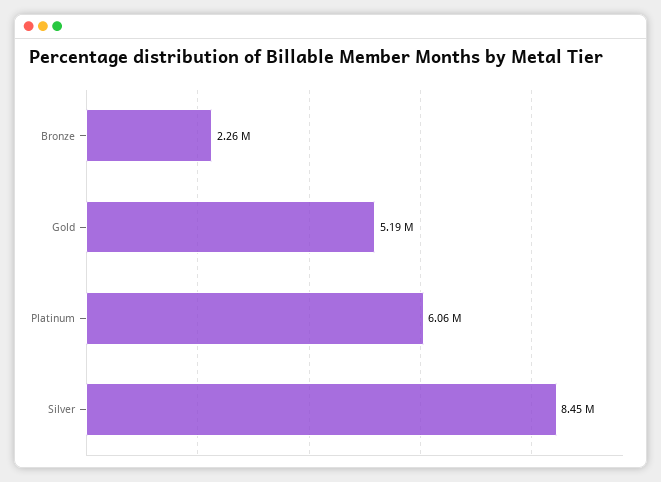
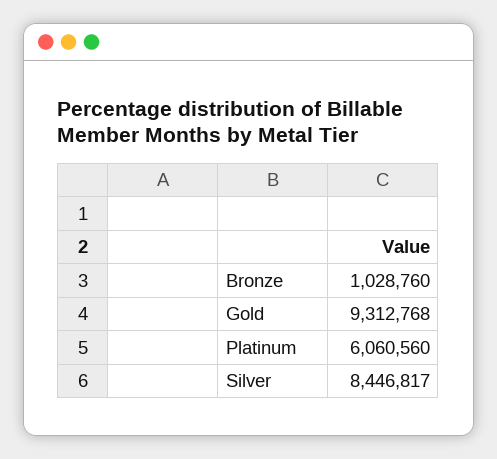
Bronze: 2260000 -> 1028760
Gold: 5190000 -> 9312768

